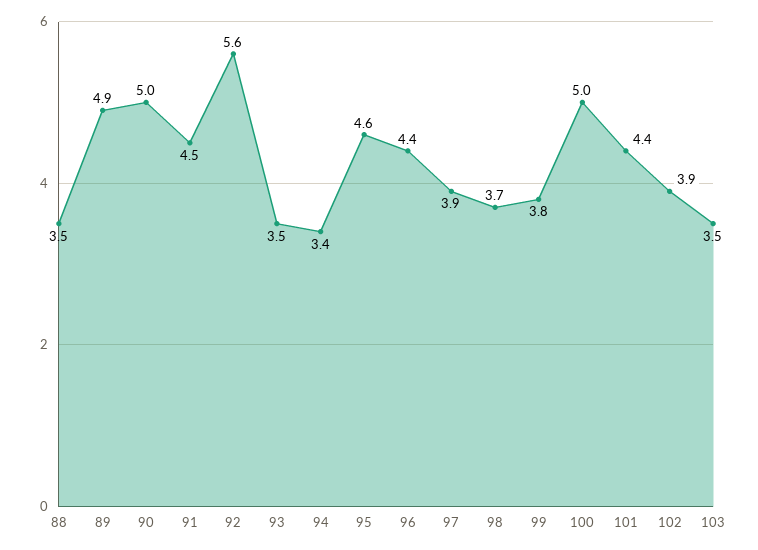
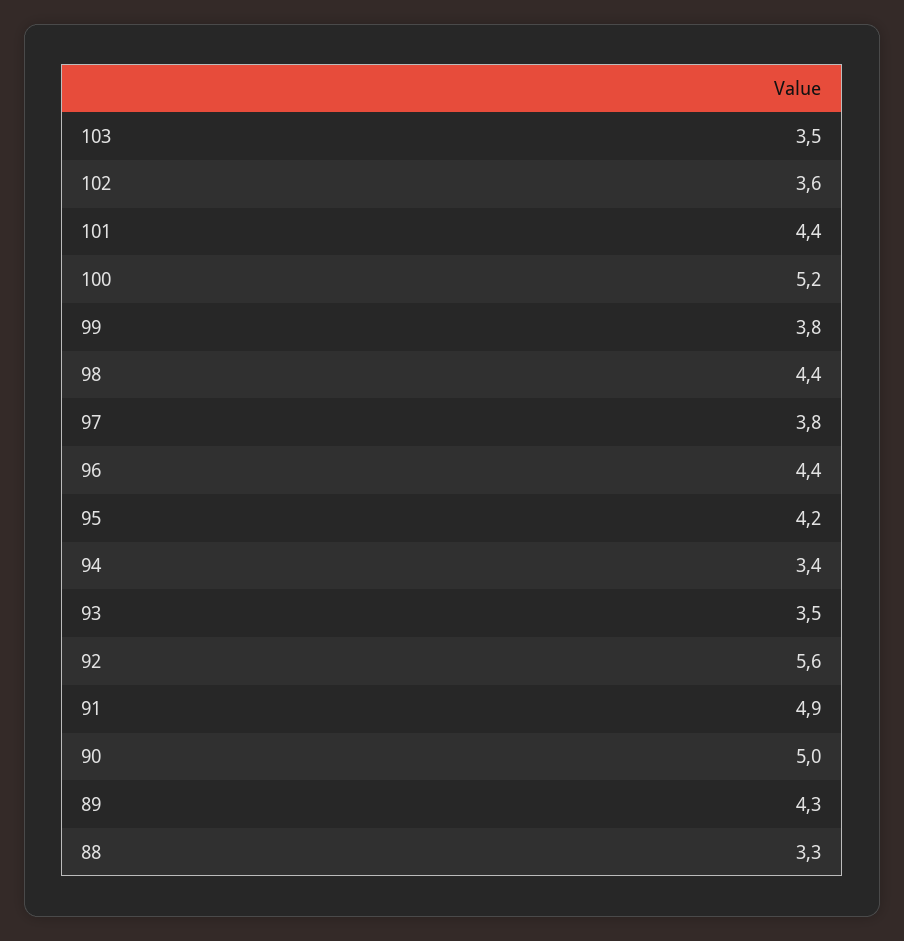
88: 3.5 -> 3.3
89: 4.9 -> 4.3
91: 4.5 -> 4.9
95: 4.6 -> 4.2
97: 3.9 -> 3.8
98: 3.7 -> 4.4
100: 5 -> 5.2
102: 3.9 -> 3.6

